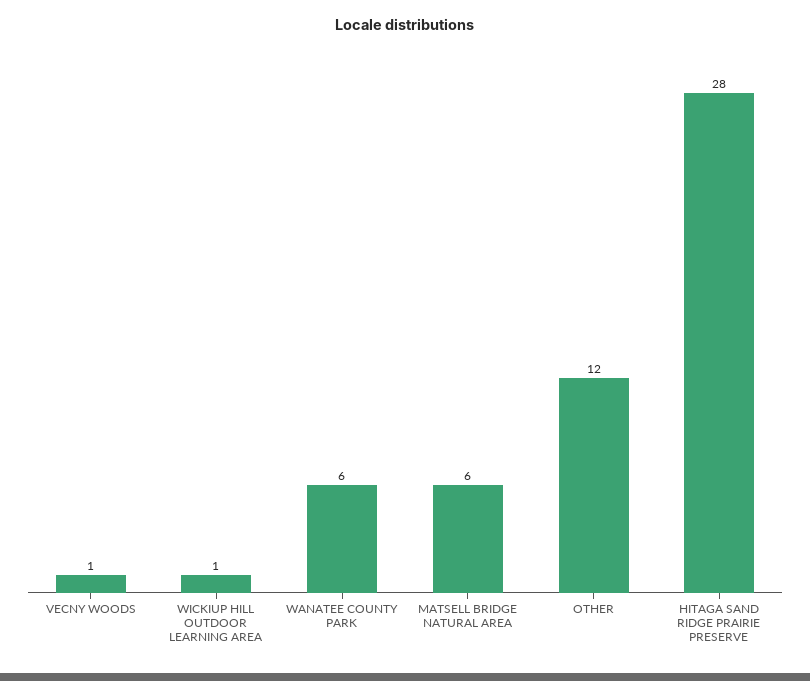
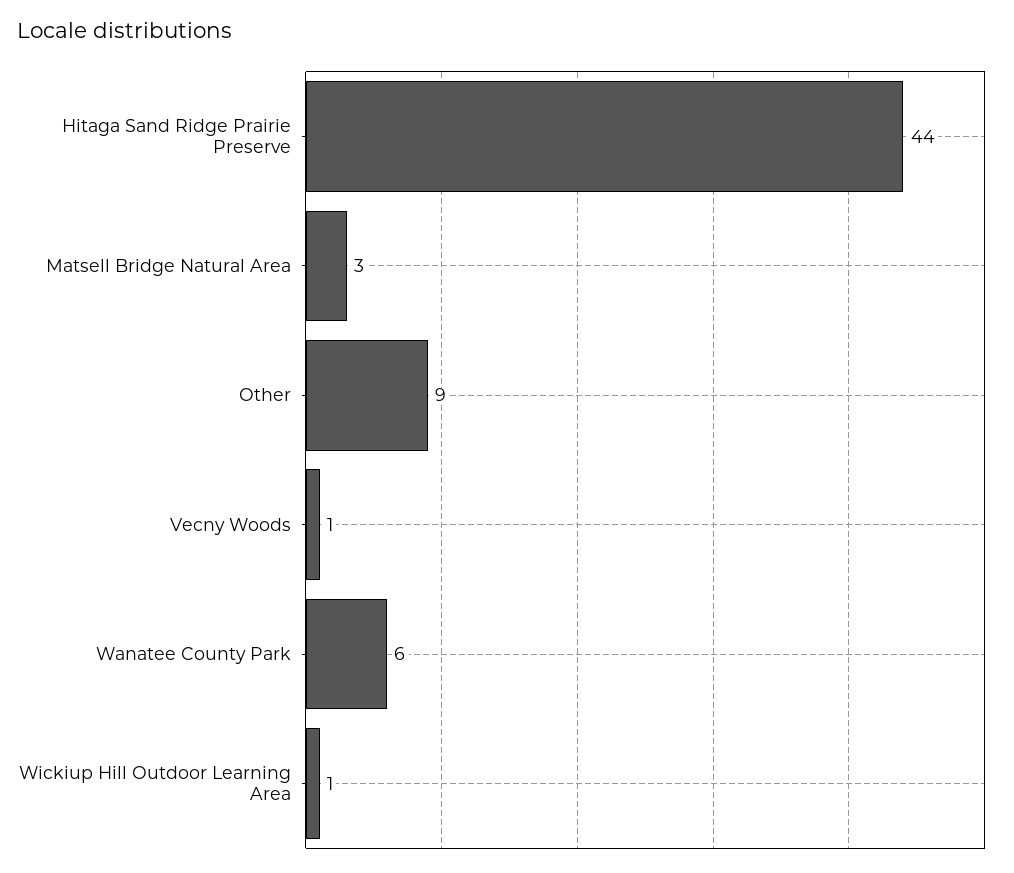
MATSELL BRIDGE NATURAL AREA: 6 -> 3
OTHER: 12 -> 9
HITAGA SAND RIDGE PRAIRIE PRESERVE: 28 -> 44

